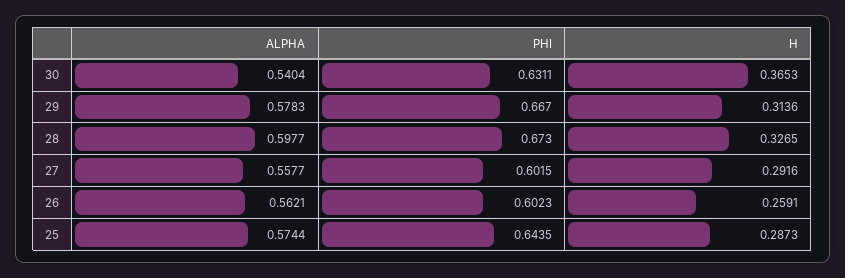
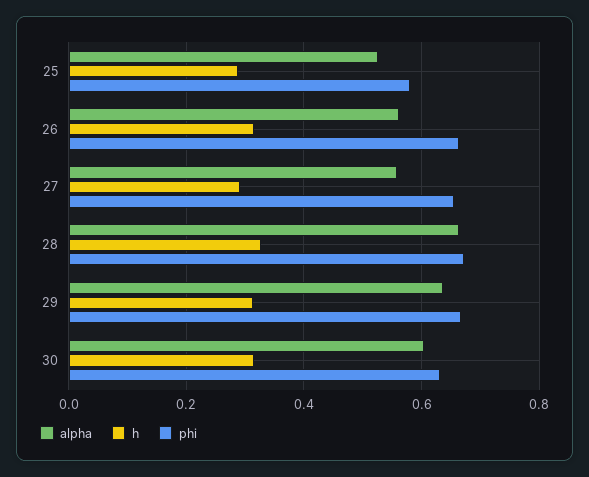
ALPHA, 30: 0.5404 -> 0.6
H, 30: 0.3653 -> 0.32
ALPHA, 29: 0.5783 -> 0.64
ALPHA, 28: 0.5977 -> 0.66
PHI, 27: 0.6015 -> 0.66
PHI, 26: 0.6023 -> 0.66
H, 26: 0.2591 -> 0.32
ALPHA, 25: 0.5744 -> 0.52
PHI, 25: 0.6435 -> 0.58

